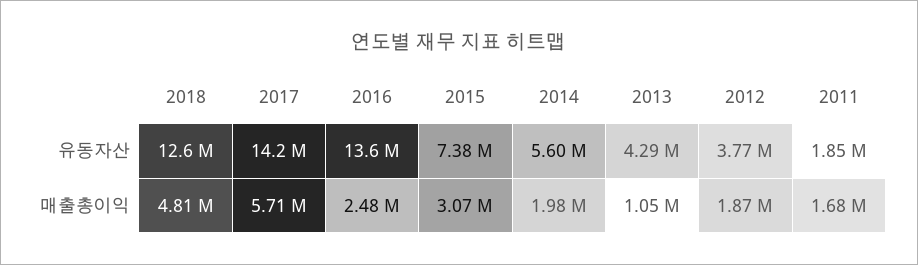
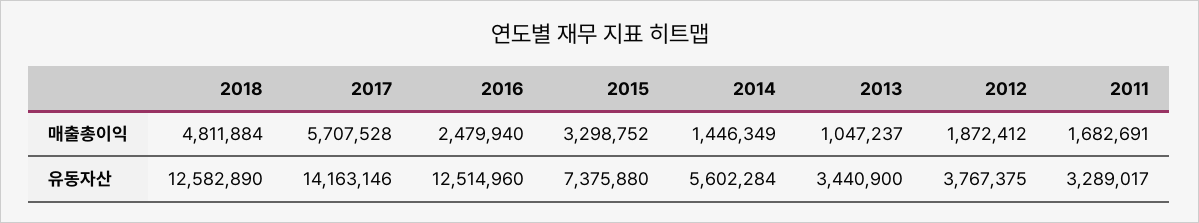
2016, 유동자산: 13600000 -> 12514960
2013, 유동자산: 4290000 -> 3440900
2011, 유동자산: 1850000 -> 3289017
2015, 매출총이익: 3070000 -> 3298752
2014, 매출총이익: 1980000 -> 1446349

